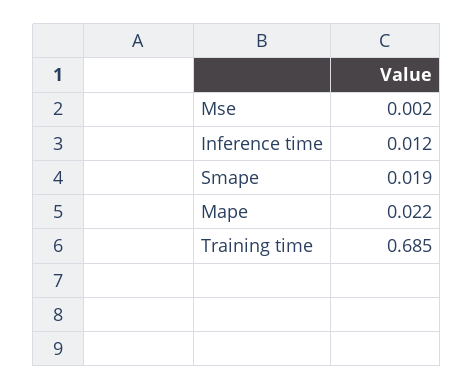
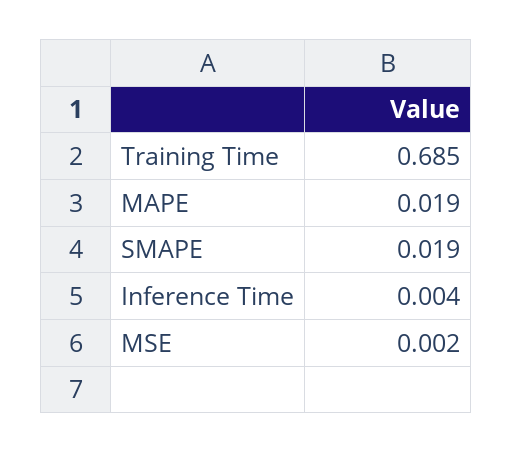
Inference time: 0.012 -> 0.004
Mape: 0.022 -> 0.019

